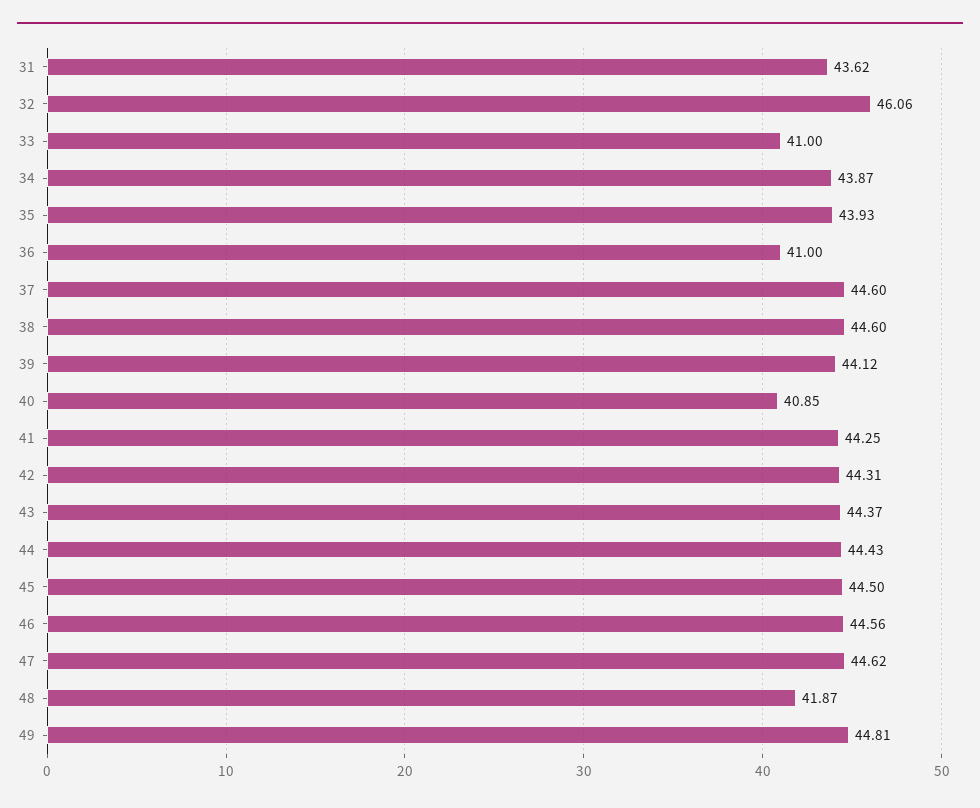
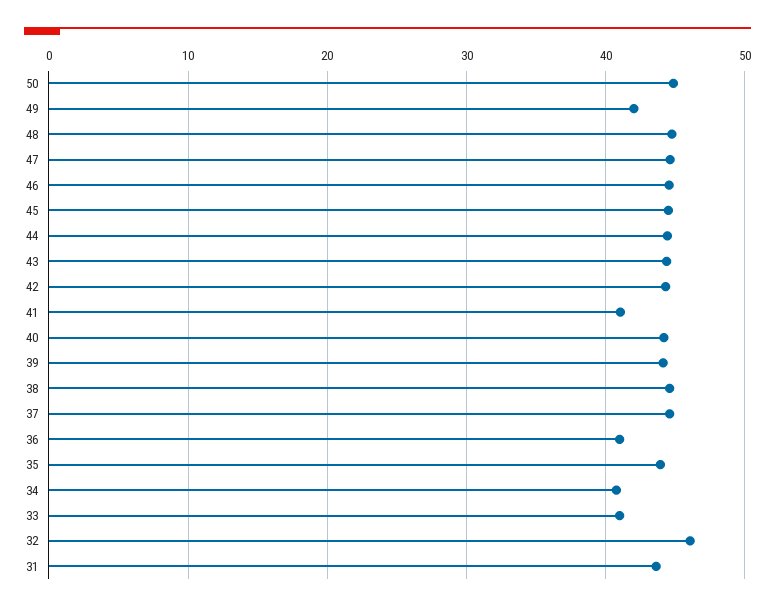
34: 43.87 -> 41
40: 40.85 -> 44
41: 44.25 -> 41
48: 41.87 -> 45
49: 44.81 -> 42
50: none -> 45

